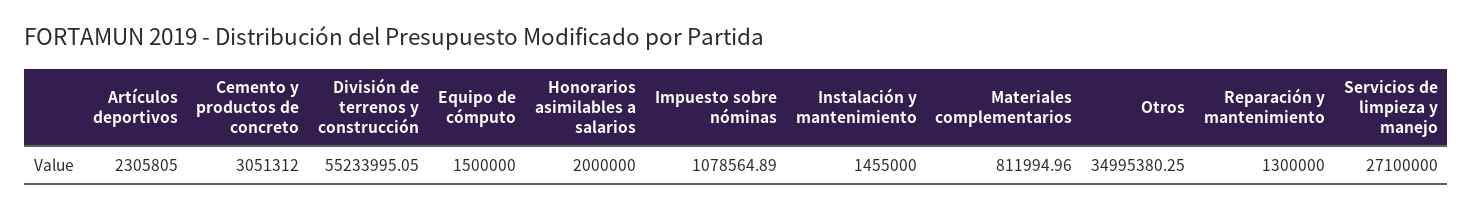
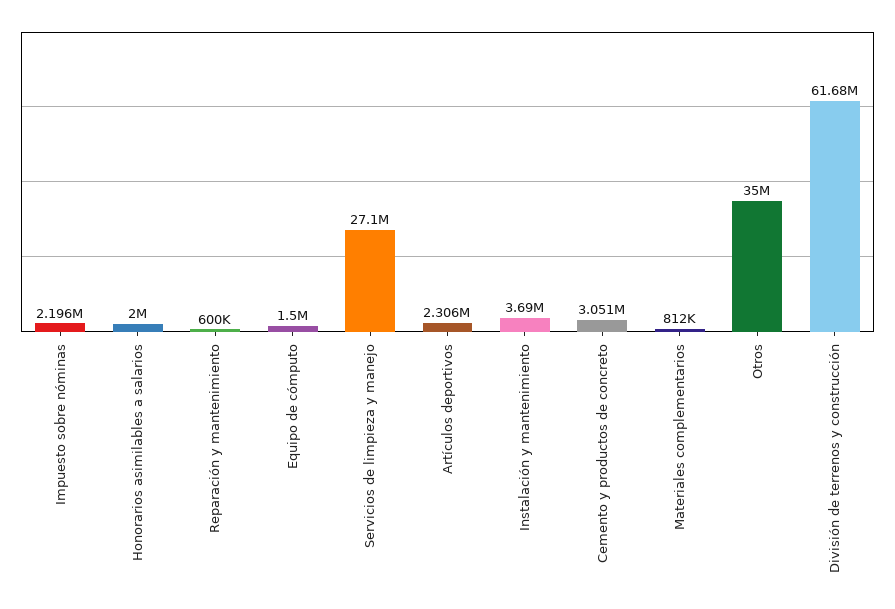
División de terrenos y construcción: 55233995.05 -> 61680000
Impuesto sobre nóminas: 1078564.89 -> 2196000
Instalación y mantenimiento: 1455000 -> 3690000
Reparación y mantenimiento: 1300000 -> 600000

